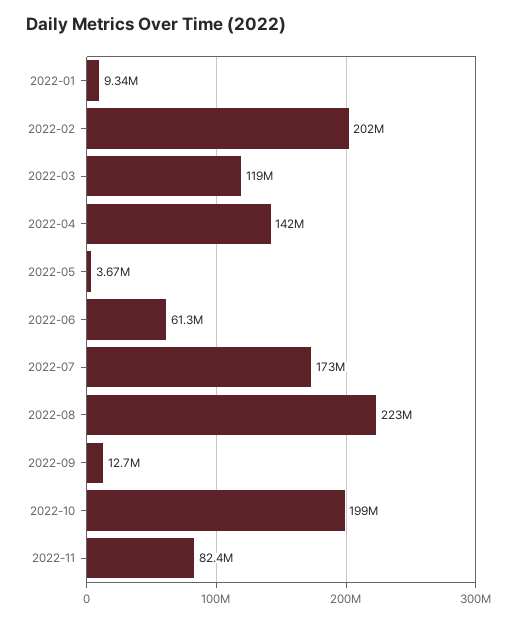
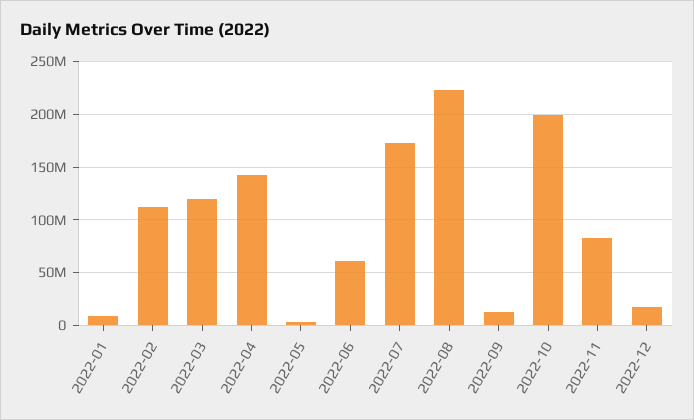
2022-02: 202000000 -> 110000000
2022-12: none -> 20000000

